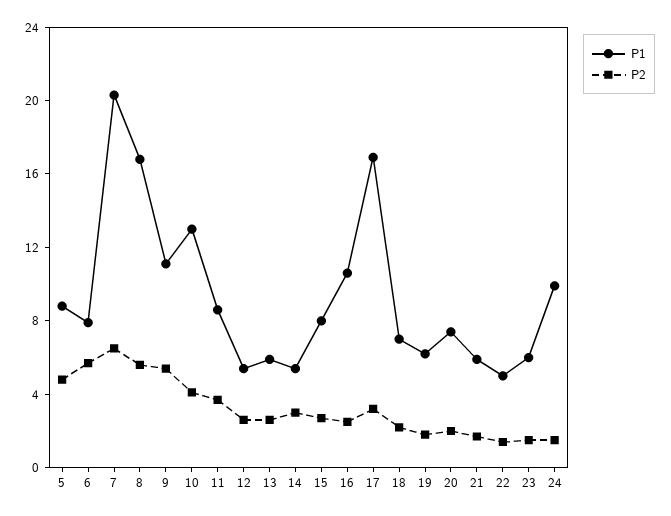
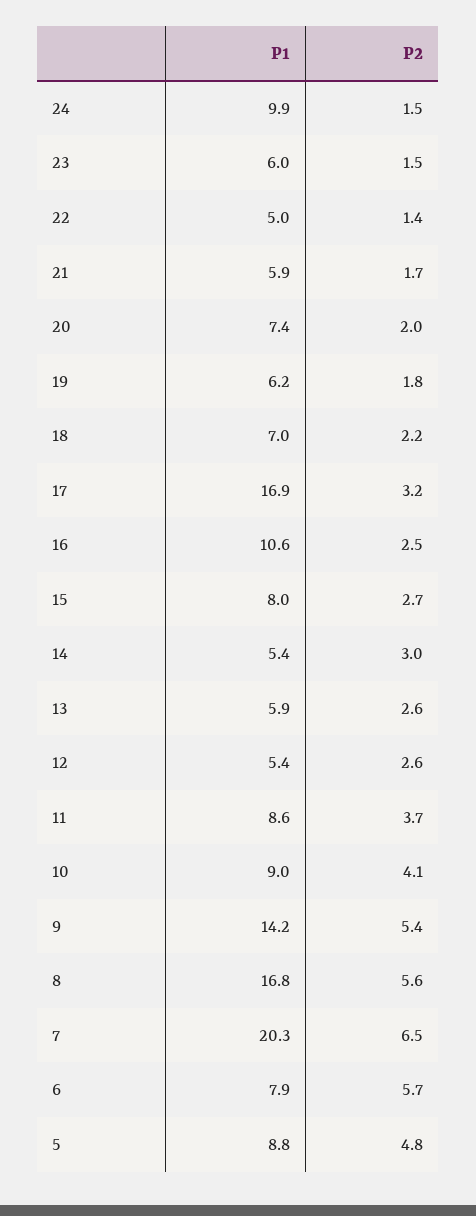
P1, 9: 11 -> 14.2
P1, 10: 13 -> 9

